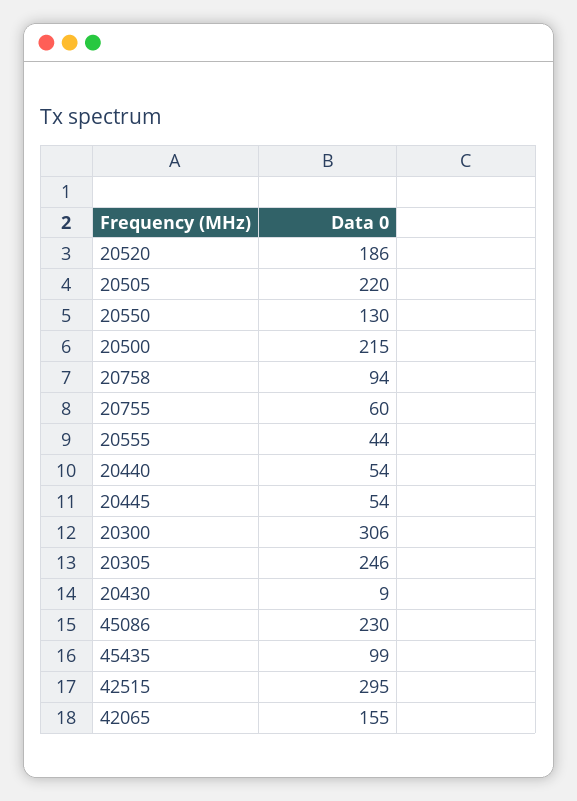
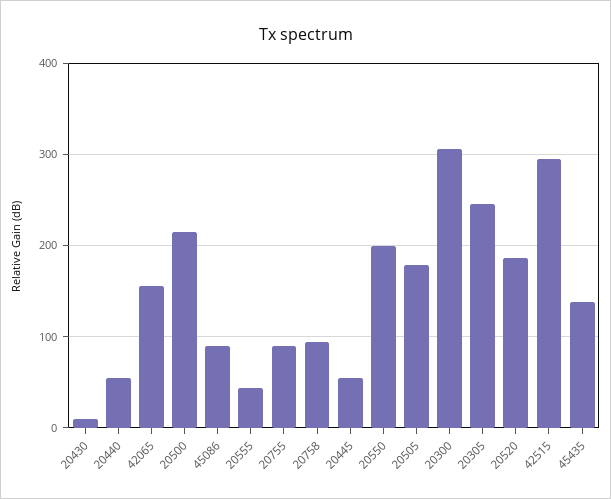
20505: 220 -> 180
20550: 130 -> 200
20755: 60 -> 90
45086: 230 -> 90
45435: 99 -> 140

